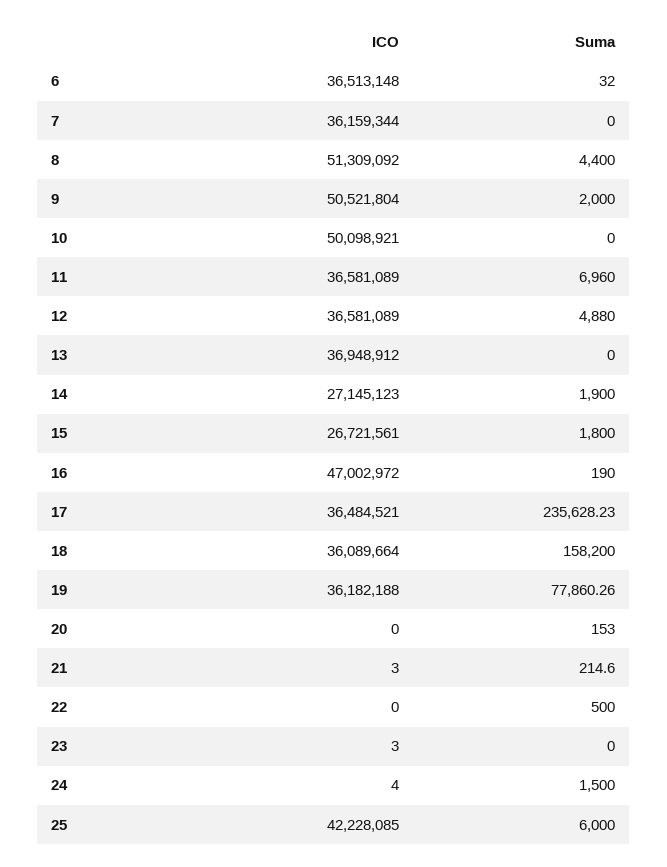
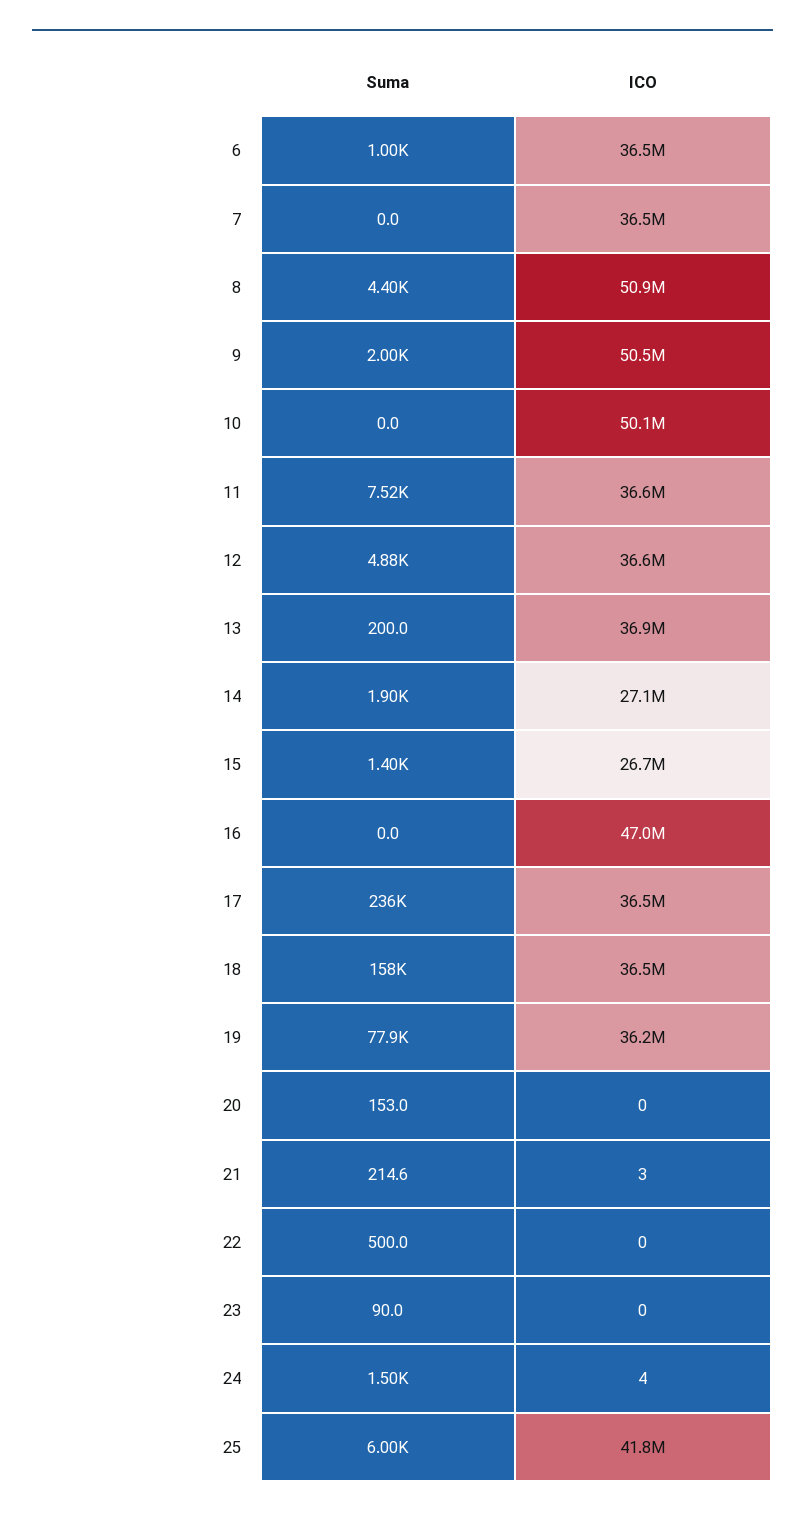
Suma, 6: 32 -> 1000
ICO, 7: 36159344 -> 36500000
ICO, 8: 51309092 -> 50900000
Suma, 11: 6960 -> 7520
Suma, 13: 0 -> 200
Suma, 15: 1800 -> 1400
Suma, 16: 190 -> 0
ICO, 18: 36089664 -> 36500000
ICO, 23: 3 -> 0
Suma, 23: 0 -> 90
ICO, 25: 42228085 -> 41800000

